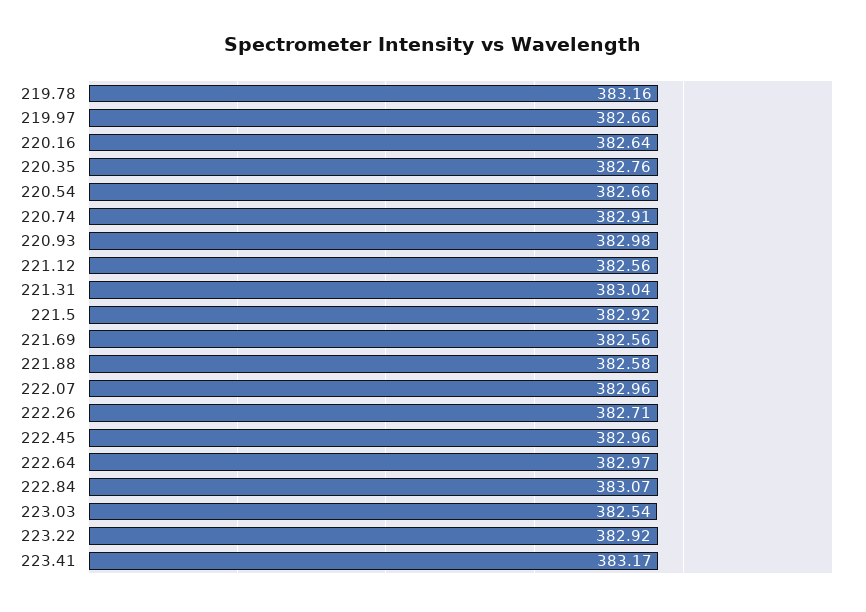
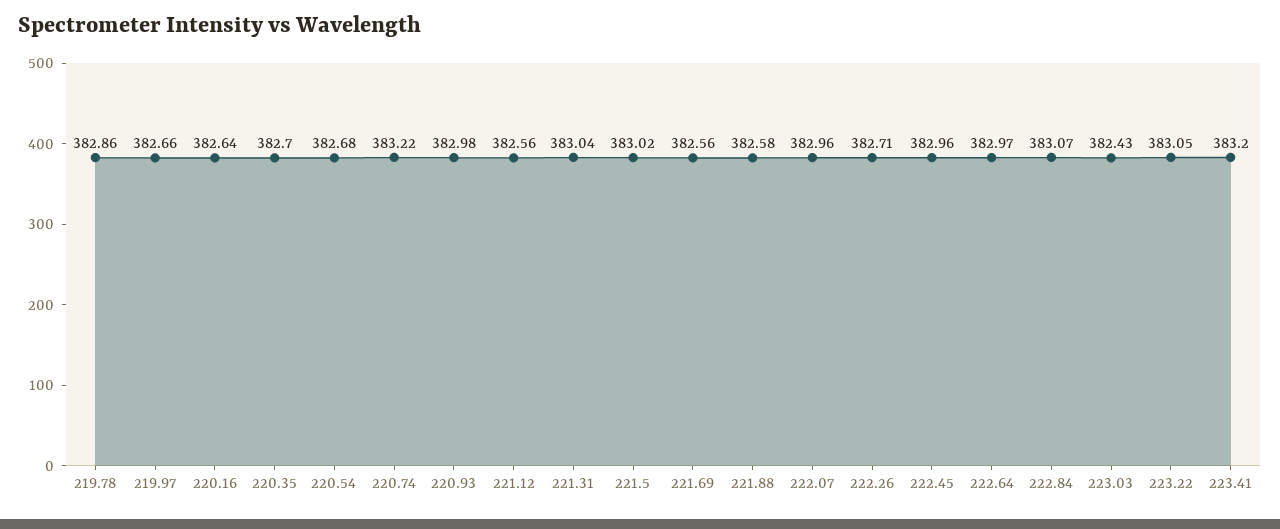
219.78: 383.16 -> 382.86
220.35: 382.76 -> 382.7
220.54: 382.66 -> 382.68
220.74: 382.91 -> 383.22
221.5: 382.92 -> 383.02
223.03: 382.54 -> 382.43
223.22: 382.92 -> 383.05
223.41: 383.17 -> 383.2

